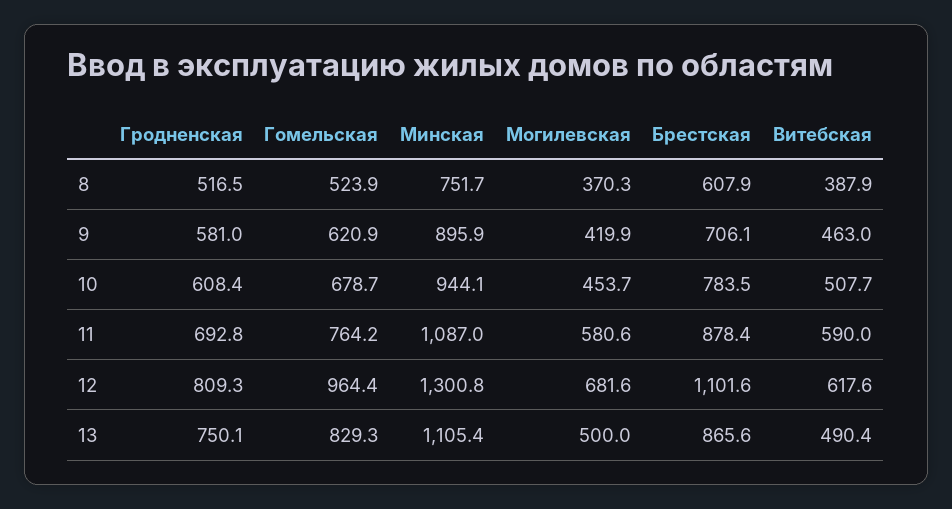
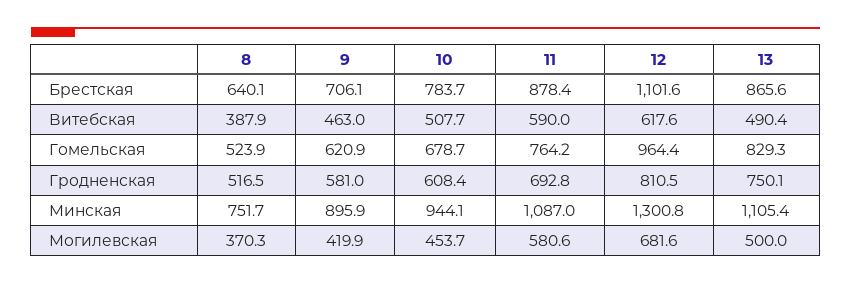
Брестская, 8: 607.9 -> 640.1
Брестская, 10: 783.5 -> 783.7
Гродненская, 12: 809.3 -> 810.5

